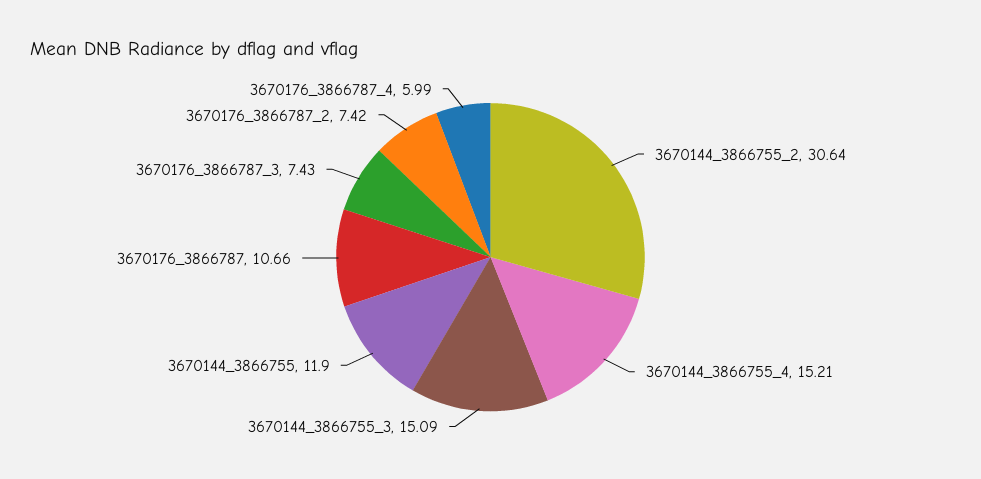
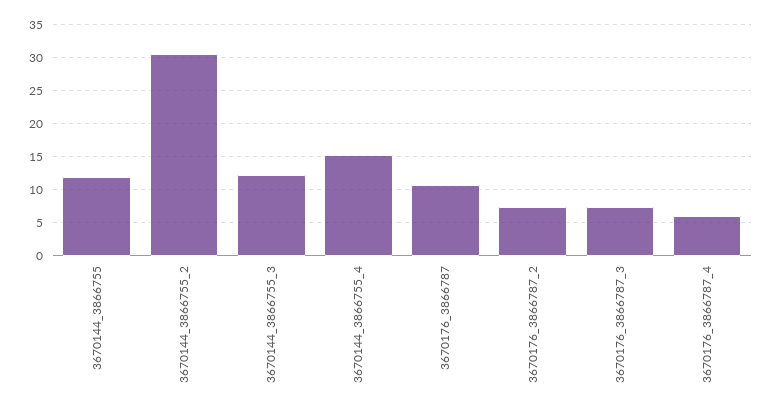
3670144_3866755_3: 15.09 -> 12

